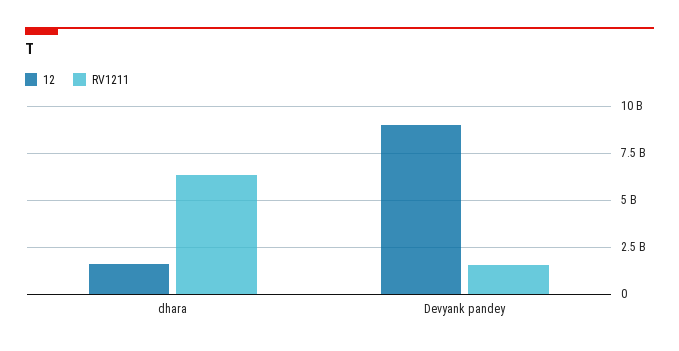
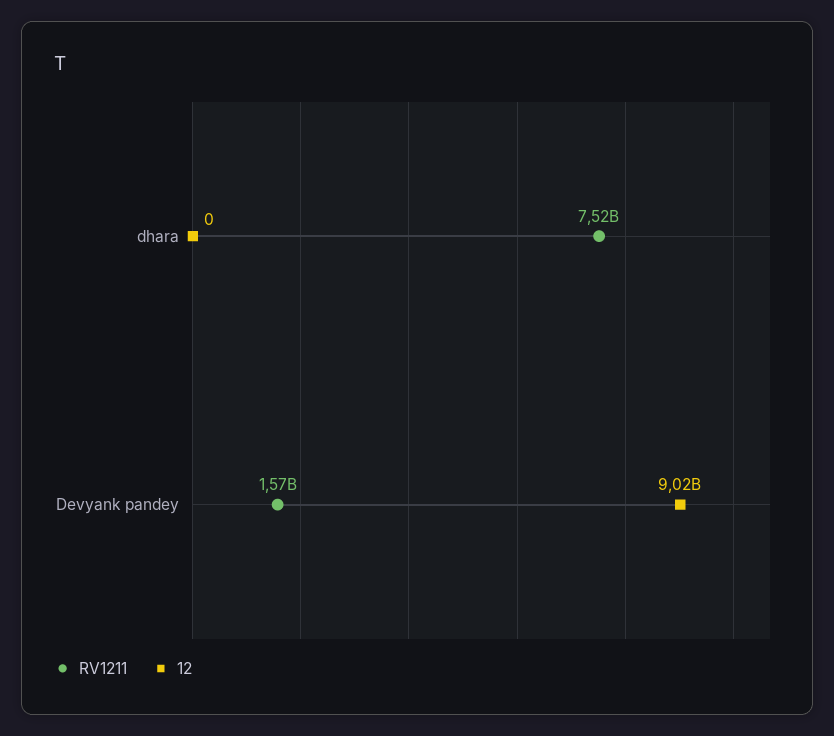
12, dhara: 1500000000 -> 0
RV1211, dhara: 6500000000 -> 7520000000

